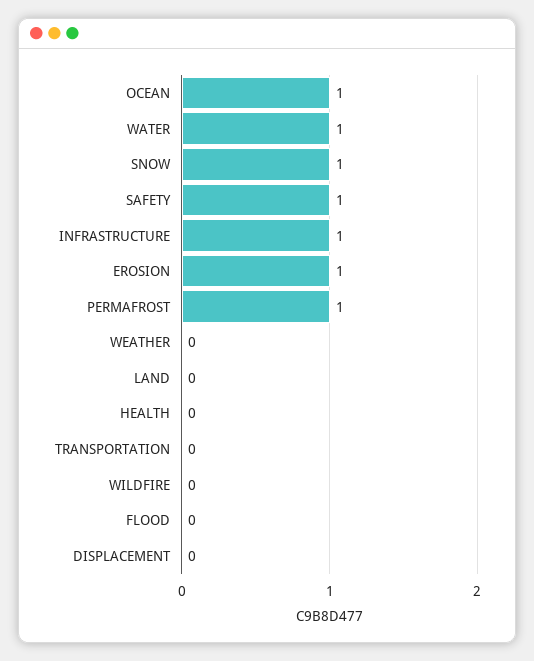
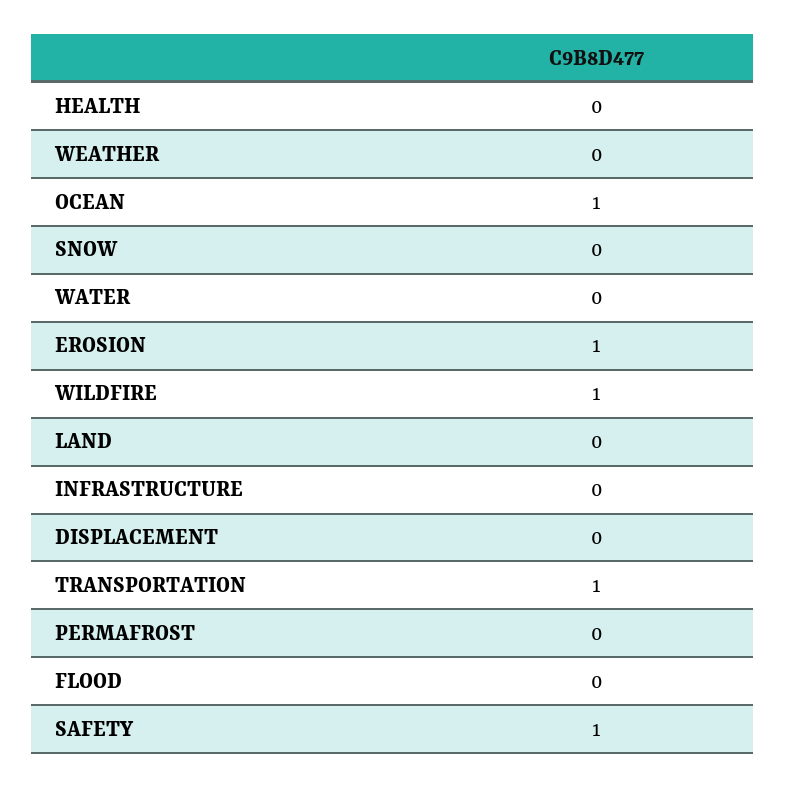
WATER: 1 -> 0
SNOW: 1 -> 0
INFRASTRUCTURE: 1 -> 0
PERMAFROST: 1 -> 0
TRANSPORTATION: 0 -> 1
WILDFIRE: 0 -> 1

